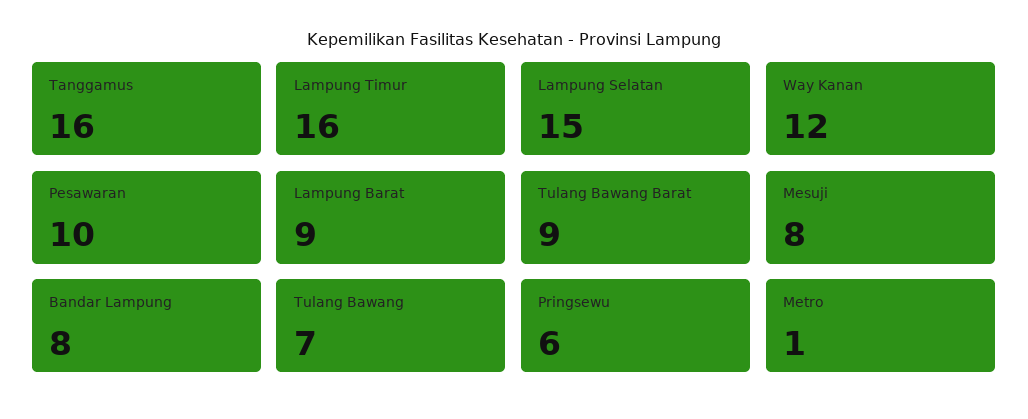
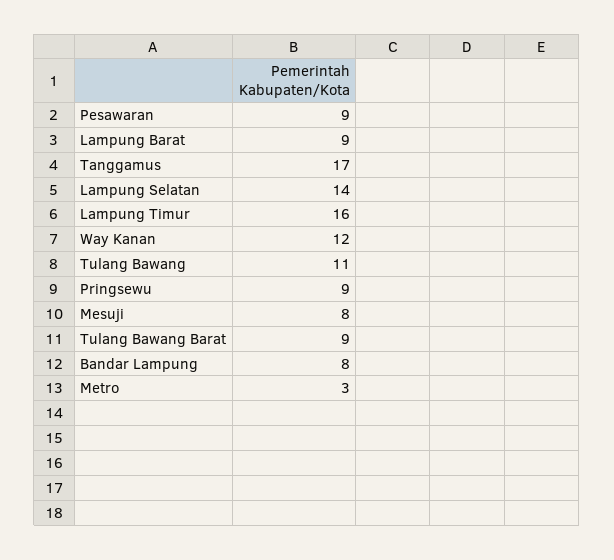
Tanggamus: 16 -> 17
Lampung Selatan: 15 -> 14
Pesawaran: 10 -> 9
Tulang Bawang: 7 -> 11
Pringsewu: 6 -> 9
Metro: 1 -> 3

